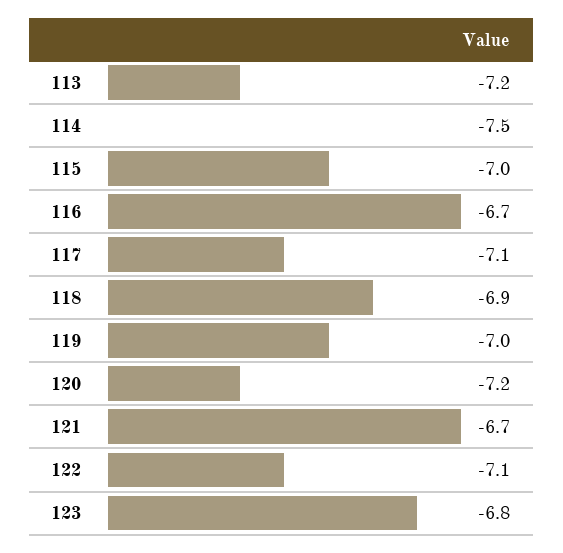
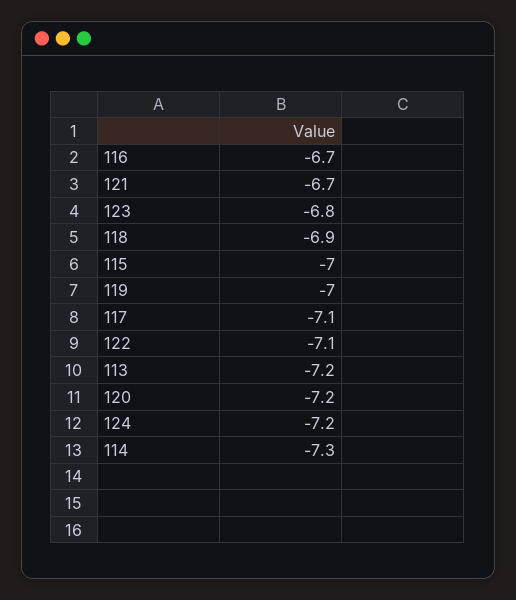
114: -7.5 -> -7.3
124: none -> -7.2

